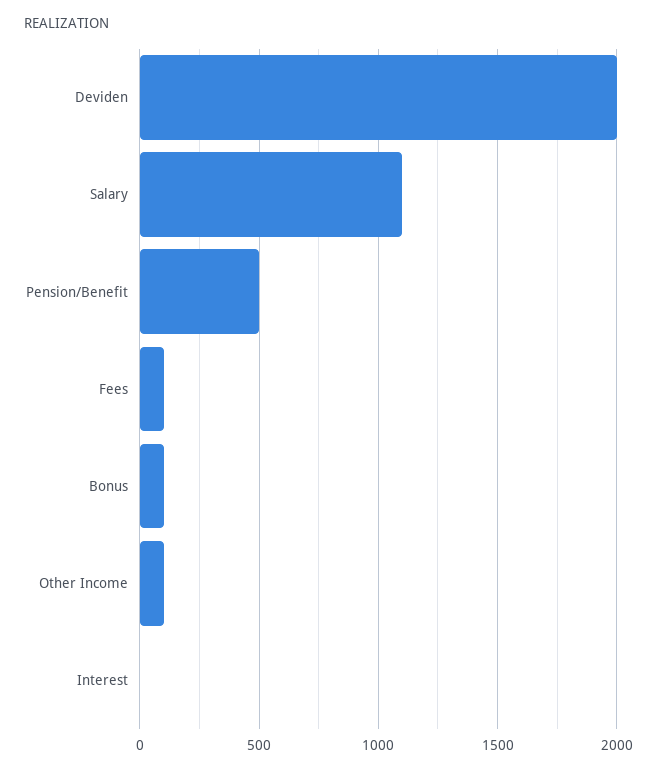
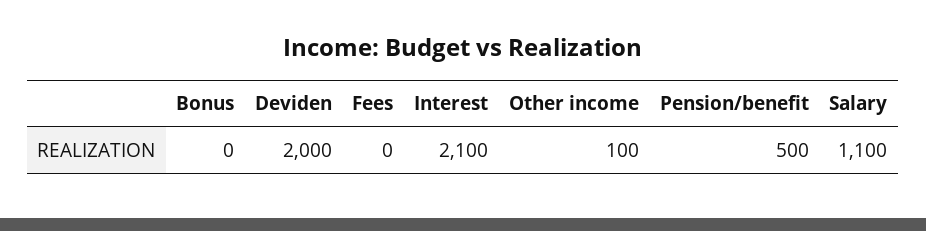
Fees: 100 -> 0
Bonus: 100 -> 0
Interest: 0 -> 2100

